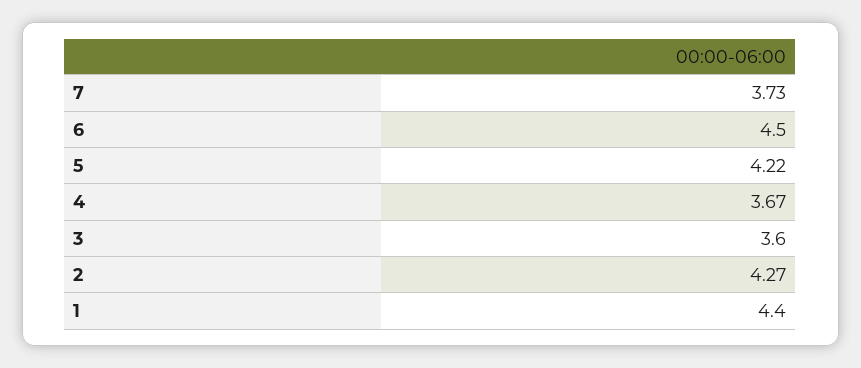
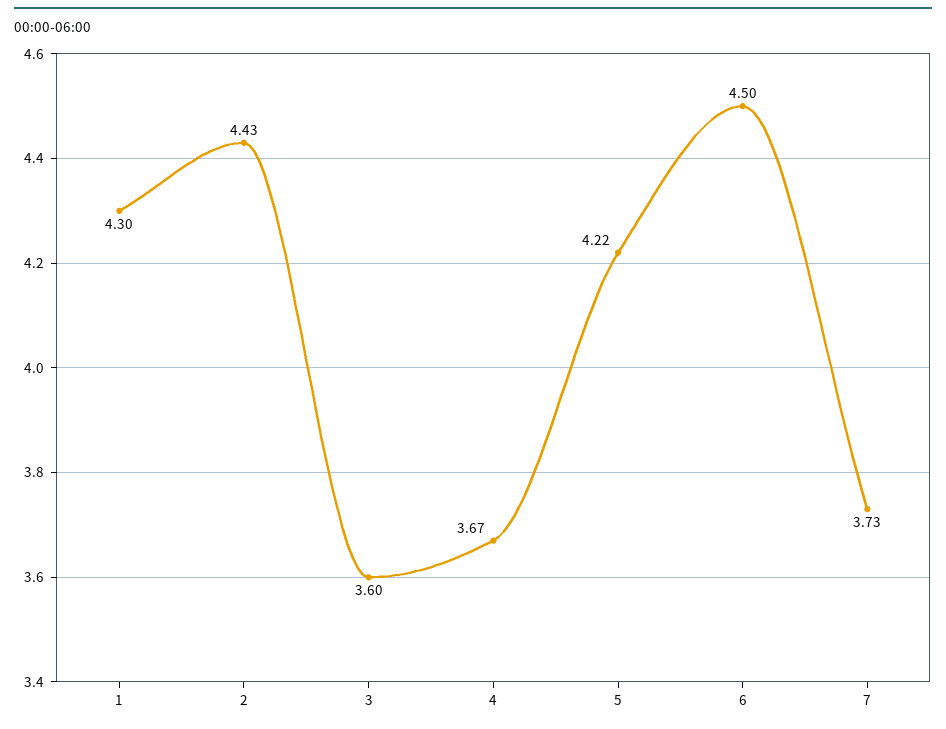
2: 4.27 -> 4.43
1: 4.4 -> 4.3

